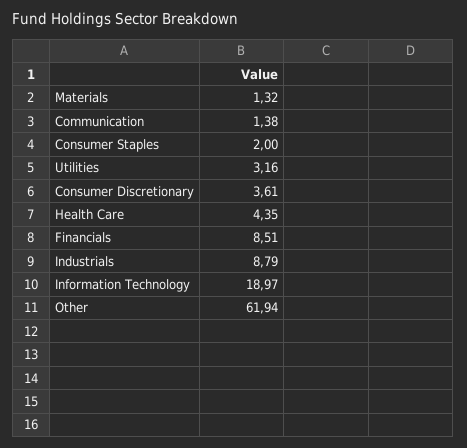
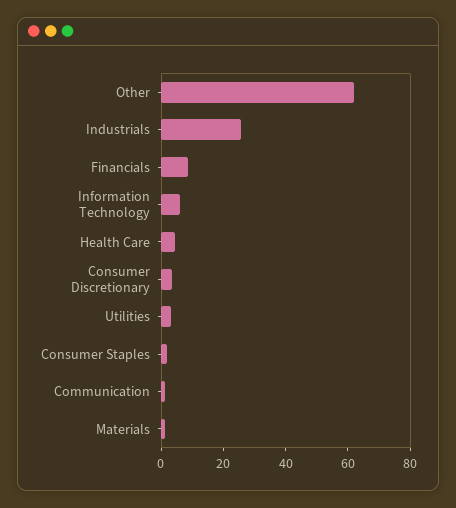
Industrials: 8.79 -> 25
Information Technology: 18.97 -> 5

